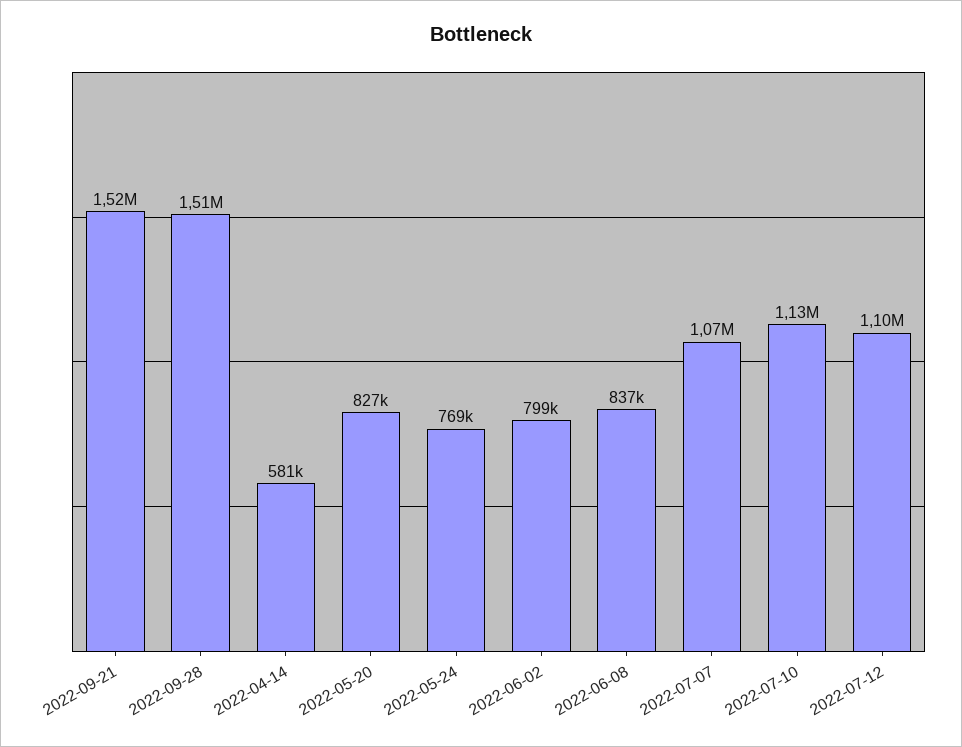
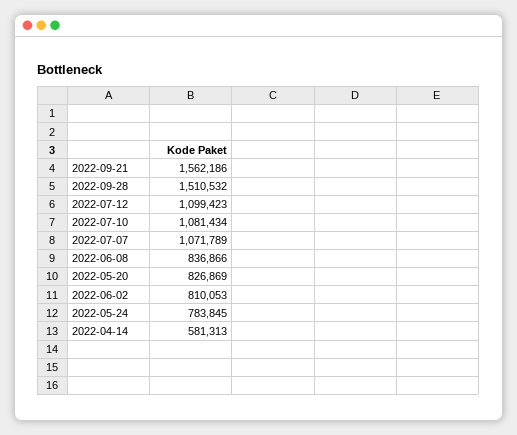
2022-09-21: 1520000 -> 1562186
2022-05-24: 769000 -> 783845
2022-06-02: 799000 -> 810053
2022-07-10: 1130000 -> 1081434

